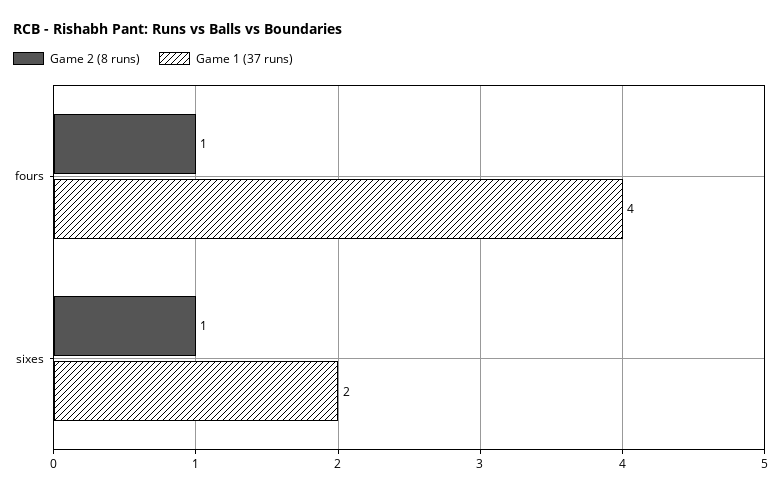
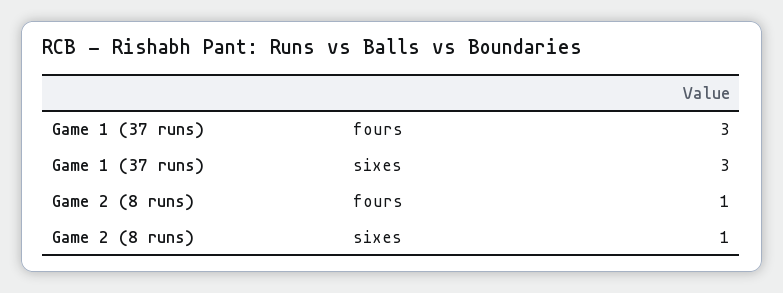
Game 1 (37 runs), fours: 4 -> 3
Game 1 (37 runs), sixes: 2 -> 3

